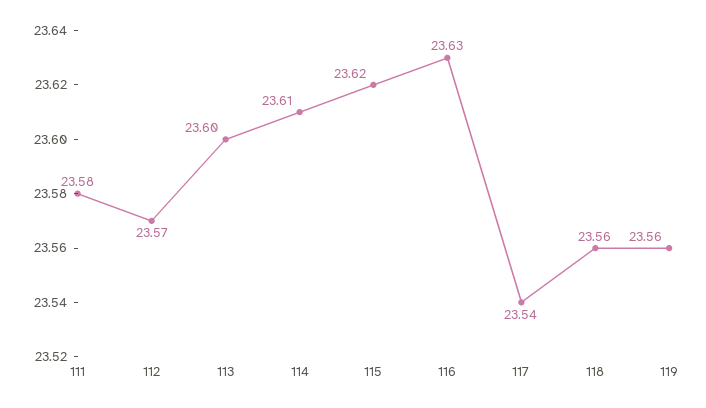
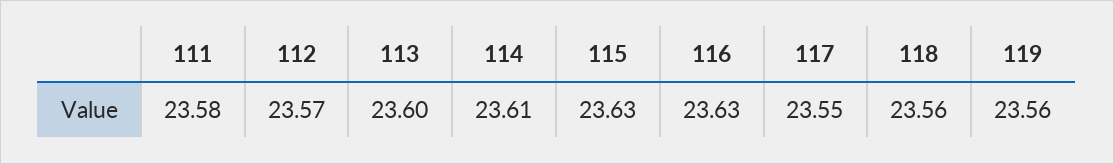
115: 23.62 -> 23.63
117: 23.54 -> 23.55

